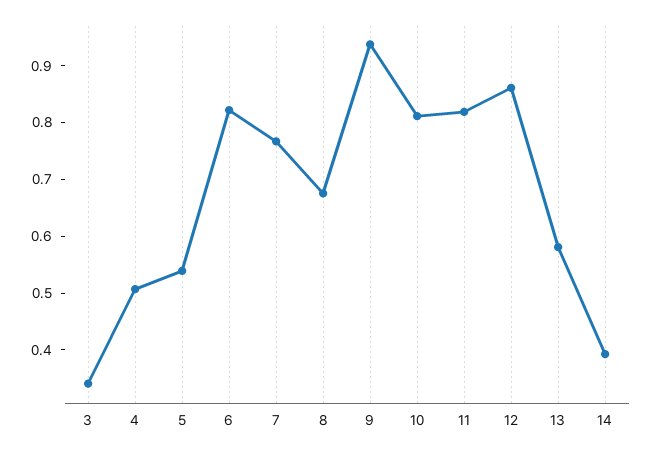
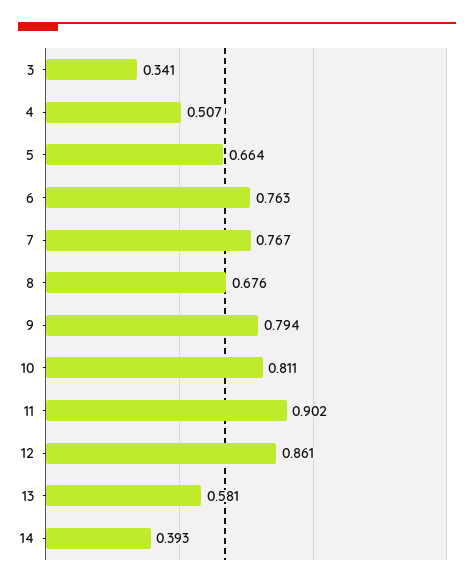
5: 0.54 -> 0.664
6: 0.82 -> 0.763
9: 0.94 -> 0.794
11: 0.82 -> 0.902

